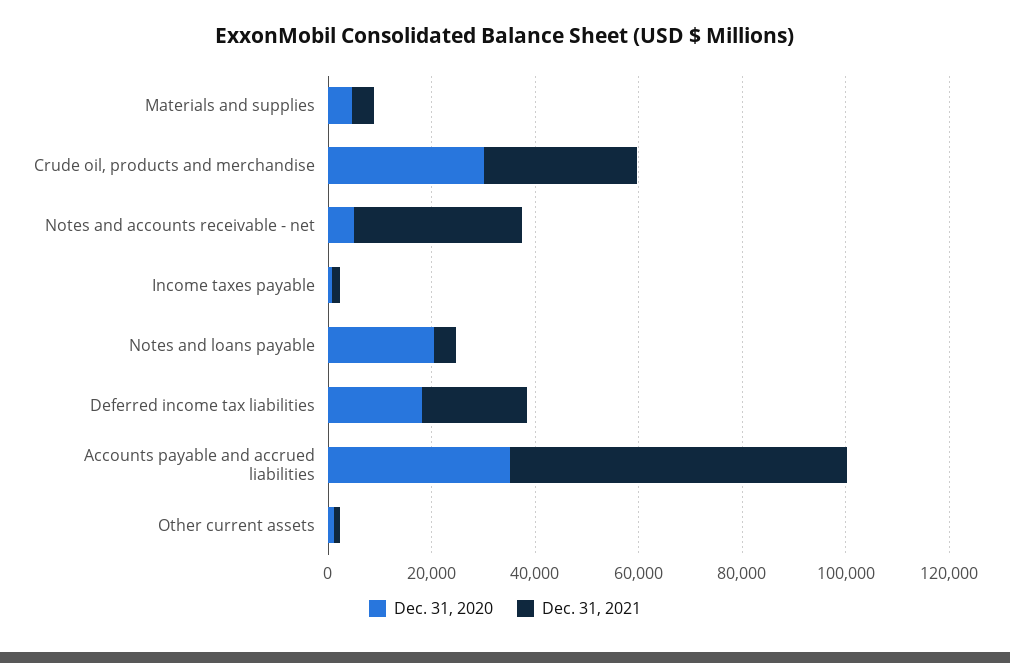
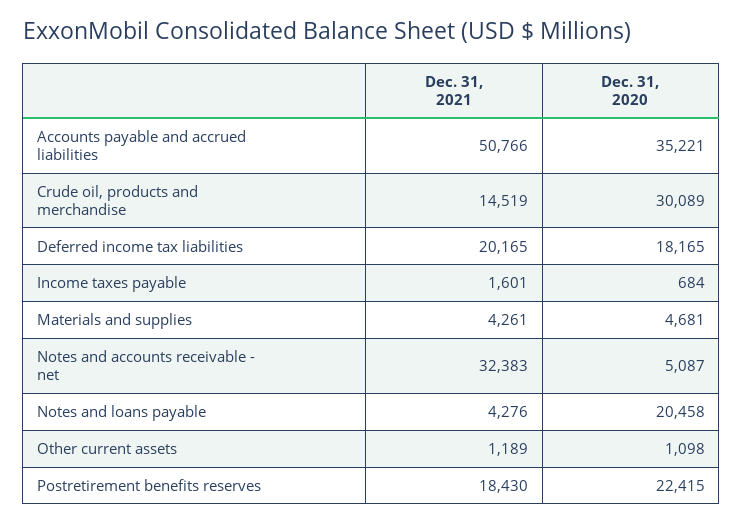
Dec. 31, 2021, Crude oil, products and merchandise: 30000 -> 14519
Dec. 31, 2021, Accounts payable and accrued liabilities: 65000 -> 50766
Dec. 31, 2021, Postretirement benefits reserves: none -> 18430
Dec. 31, 2020, Postretirement benefits reserves: none -> 22415

